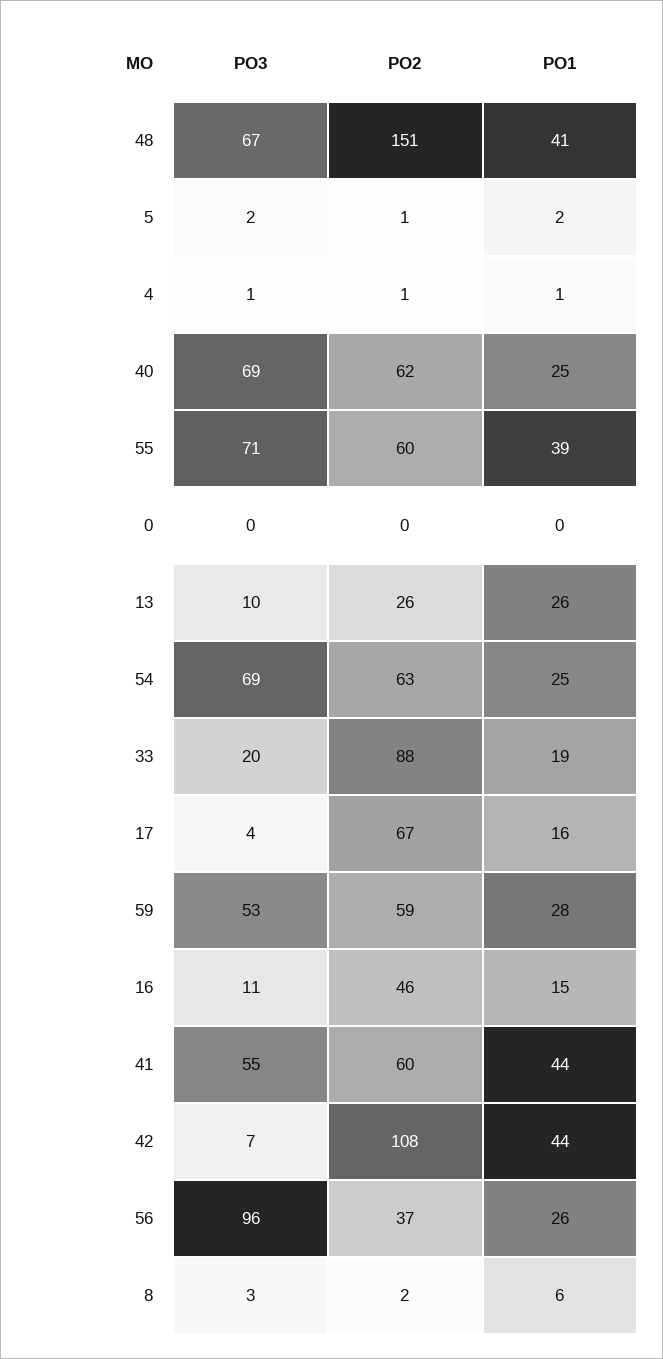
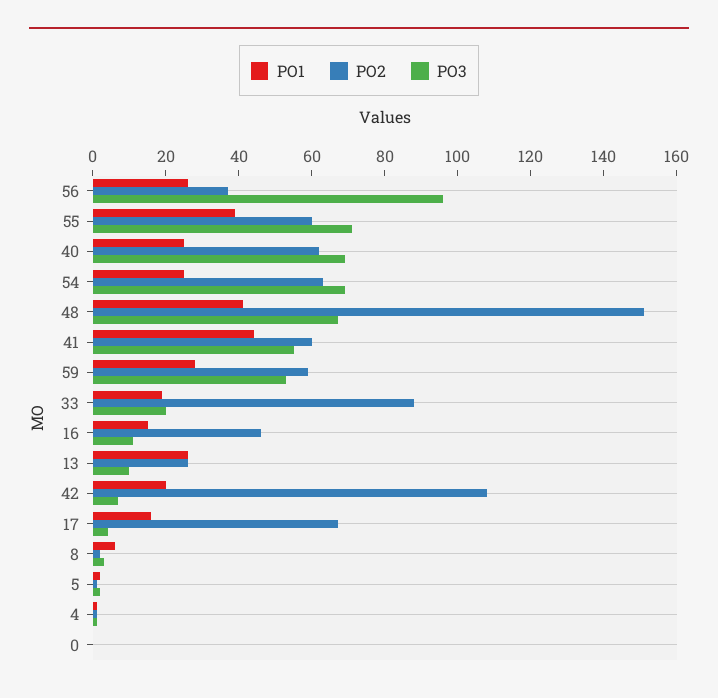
PO1, 42: 44 -> 20

